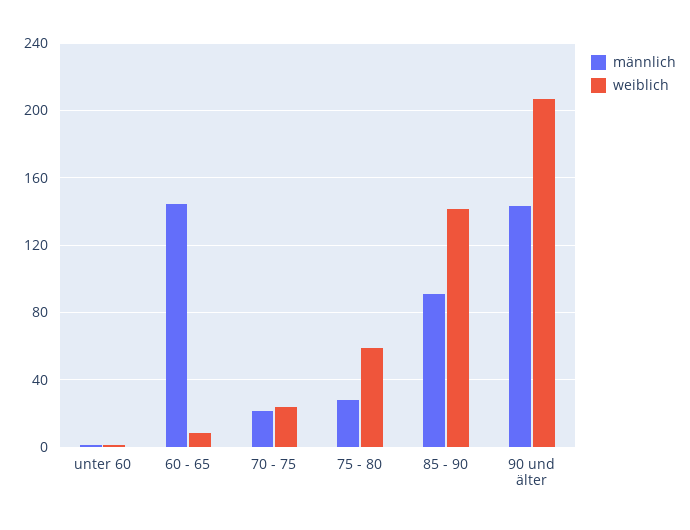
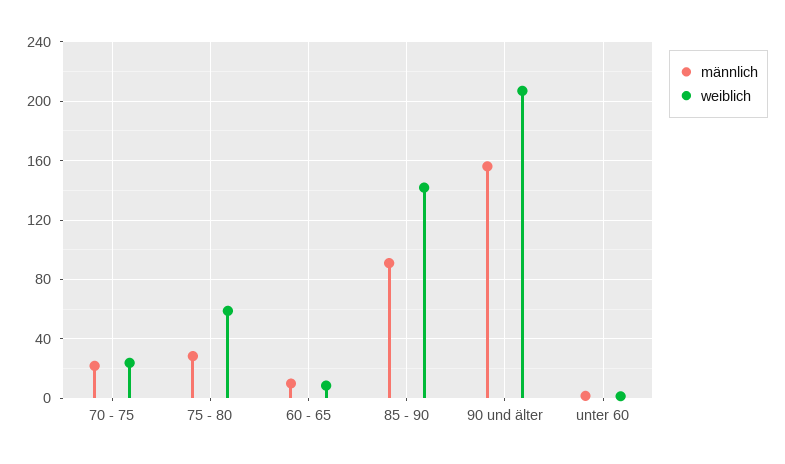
männlich, 60 - 65: 145 -> 10
männlich, 90 und älter: 145 -> 155

